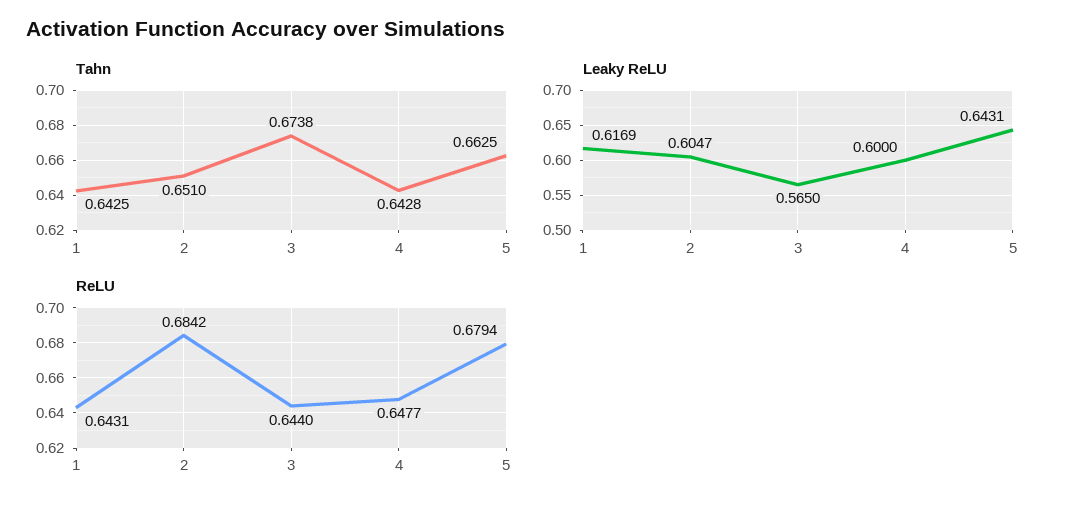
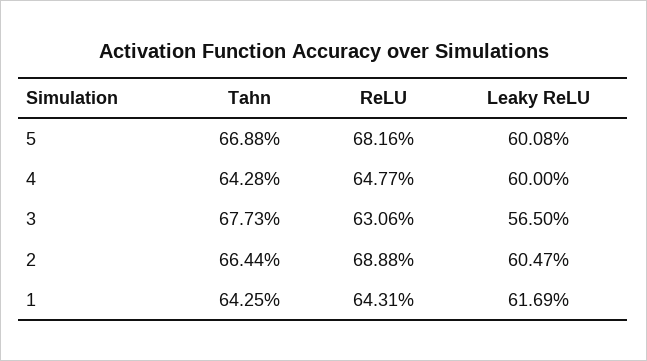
Tahn, 2: 0.651 -> 0.6644
Tahn, 3: 0.6738 -> 0.6773
Tahn, 5: 0.6625 -> 0.6688
Leaky ReLU, 5: 0.6431 -> 0.6008
ReLU, 2: 0.6842 -> 0.6888
ReLU, 3: 0.644 -> 0.6306
ReLU, 5: 0.6794 -> 0.6816

